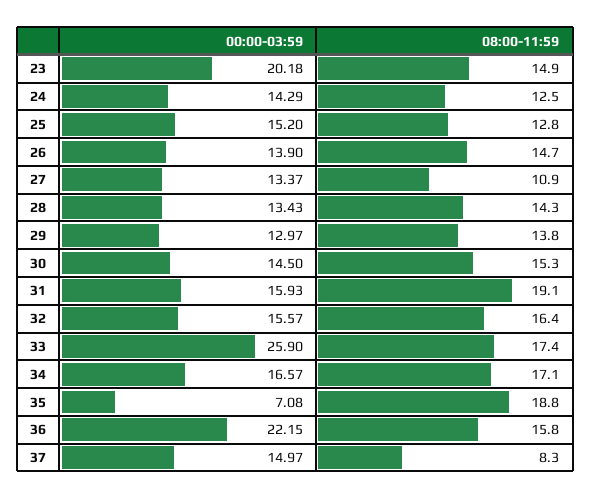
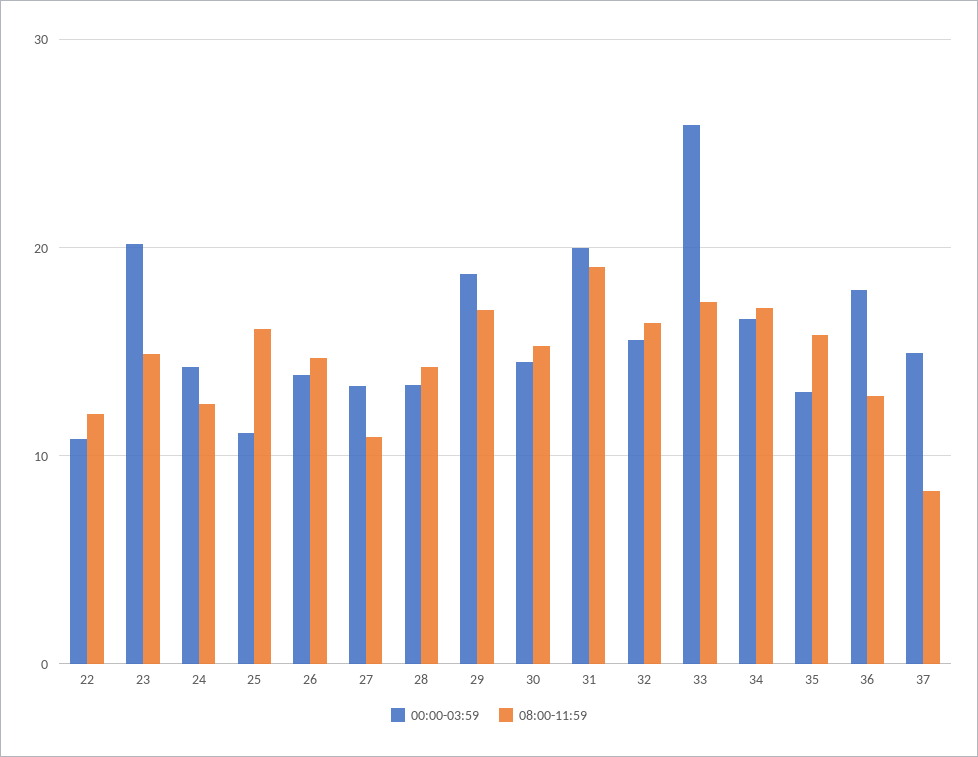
00:00-03:59, 25: 15.2 -> 11
08:00-11:59, 25: 12.8 -> 16
00:00-03:59, 29: 12.97 -> 19
08:00-11:59, 29: 13.8 -> 17
00:00-03:59, 31: 15.93 -> 20
00:00-03:59, 35: 7.08 -> 13
08:00-11:59, 35: 18.8 -> 16
00:00-03:59, 36: 22.15 -> 18
08:00-11:59, 36: 15.8 -> 13
00:00-03:59, 22: none -> 11
08:00-11:59, 22: none -> 12

